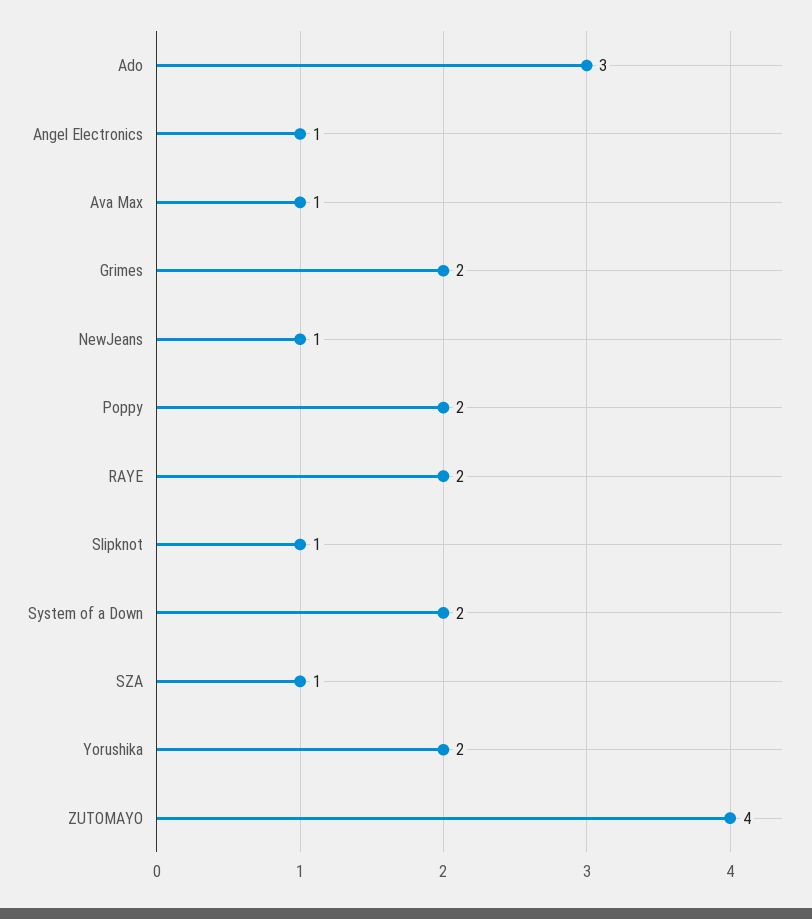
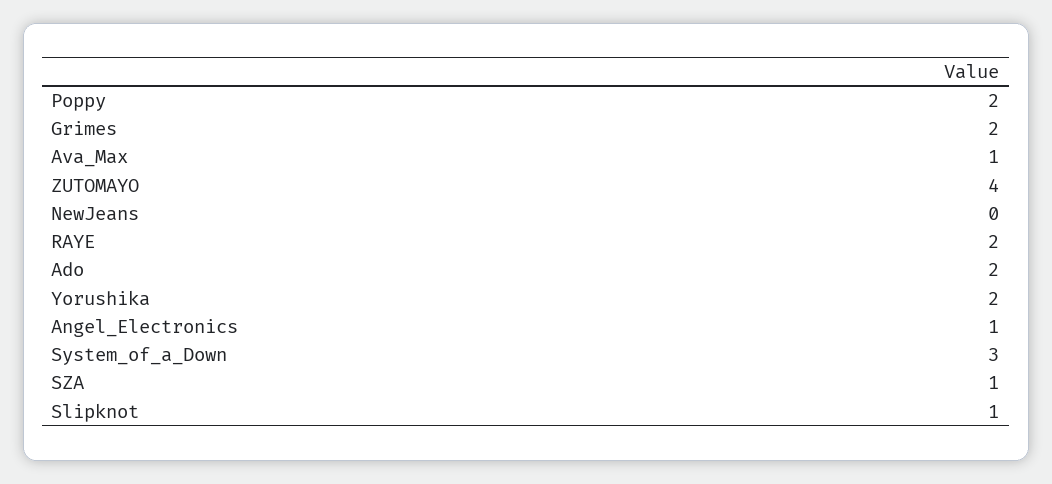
Ado: 3 -> 2
NewJeans: 1 -> 0
System of a Down: 2 -> 3

